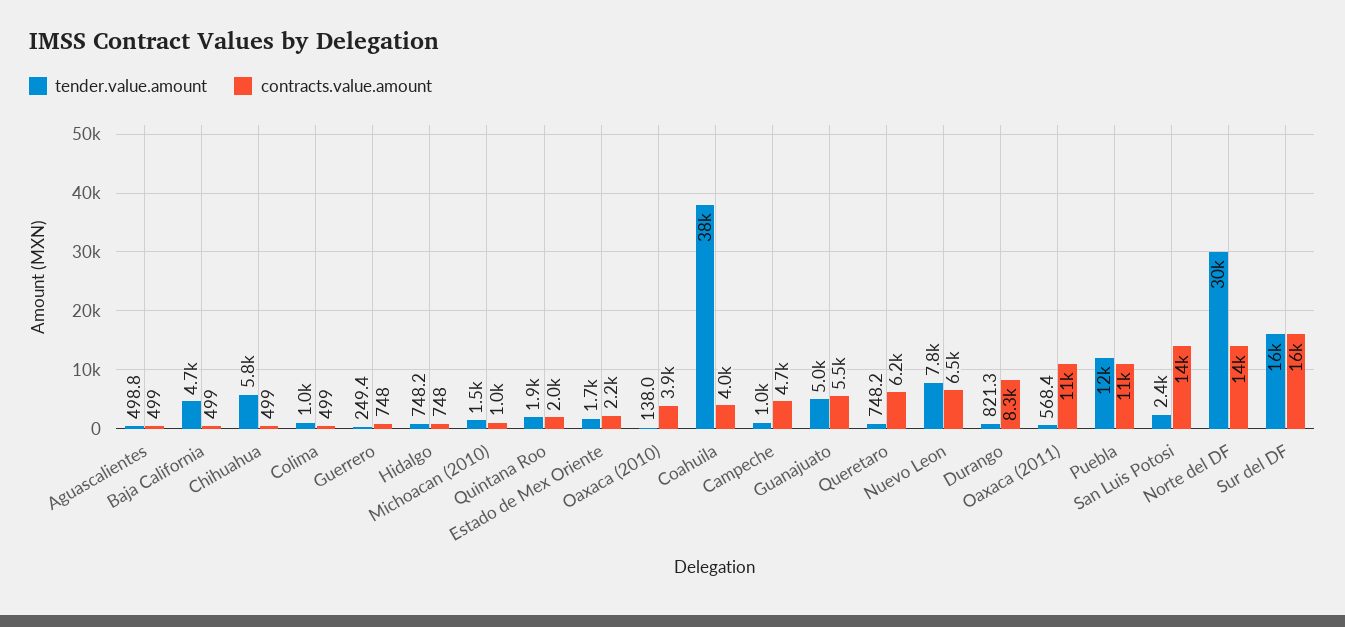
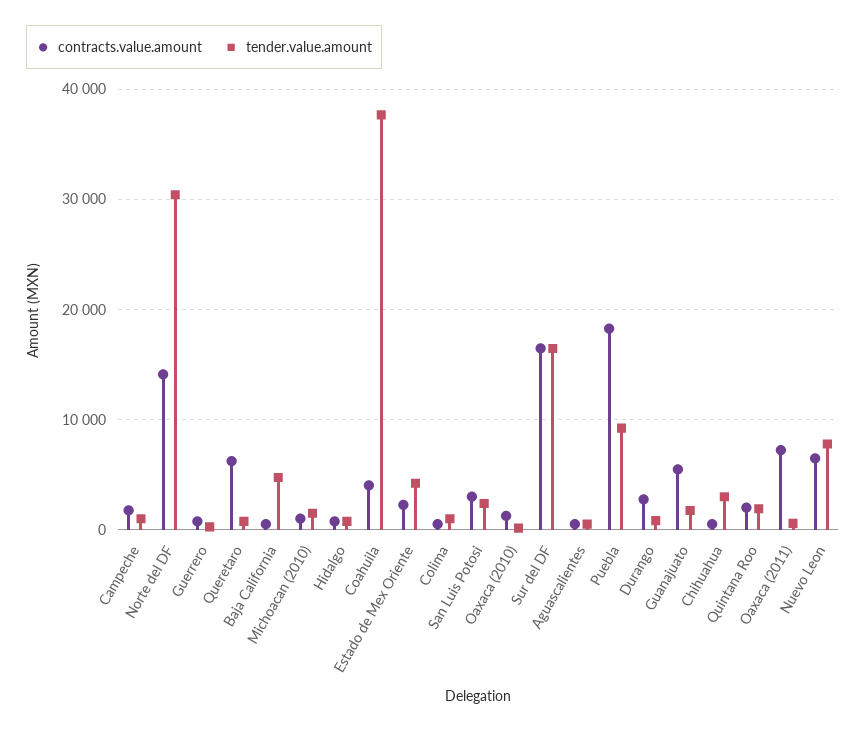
tender.value.amount, Chihuahua: 5800 -> 3000
tender.value.amount, Estado de Mex Oriente: 1700 -> 4000
contracts.value.amount, Oaxaca (2010): 3900 -> 1000
contracts.value.amount, Campeche: 4700 -> 2000
tender.value.amount, Guanajuato: 5000 -> 2000
contracts.value.amount, Durango: 8300 -> 3000
contracts.value.amount, Oaxaca (2011): 11000 -> 7000
tender.value.amount, Puebla: 12000 -> 9000
contracts.value.amount, Puebla: 11000 -> 18000
contracts.value.amount, San Luis Potosi: 14000 -> 3000

